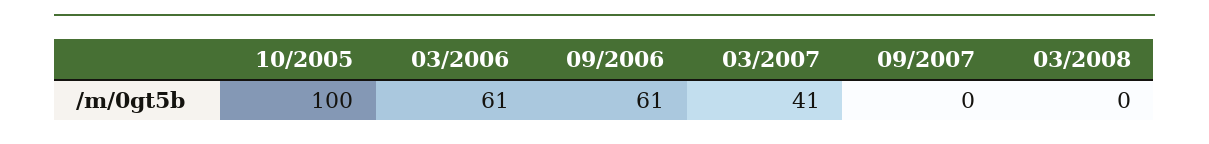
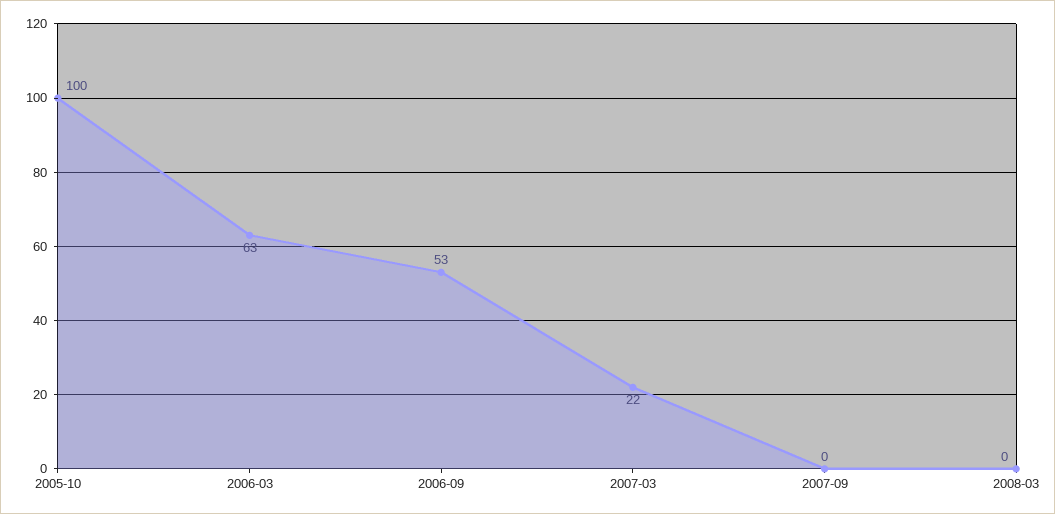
03/2006: 61 -> 63
09/2006: 61 -> 53
03/2007: 41 -> 22

